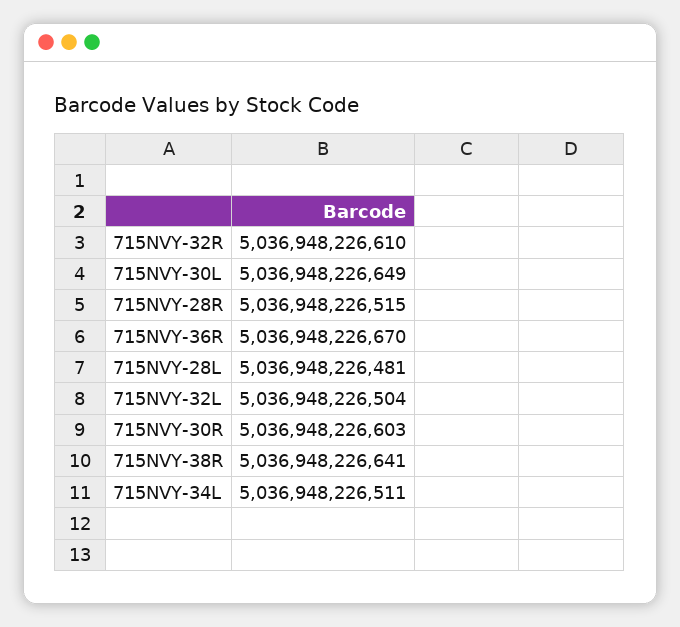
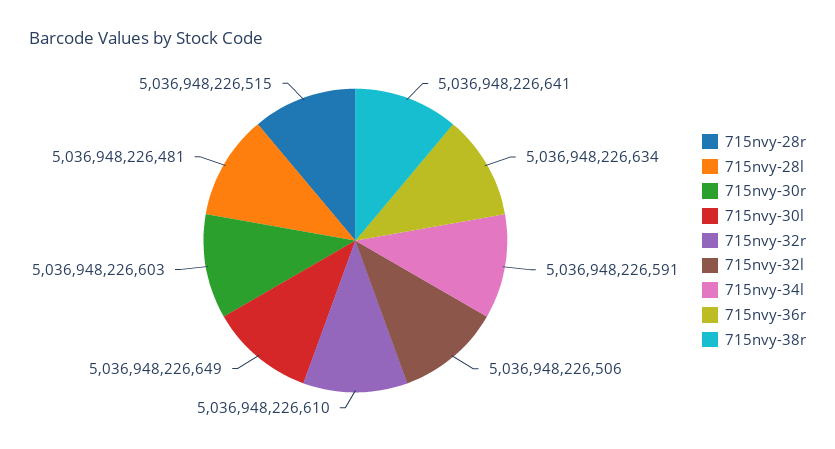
715NVY-36R: 5036948226670 -> 5036948226634
715NVY-32L: 5036948226504 -> 5036948226506
715NVY-34L: 5036948226511 -> 5036948226591

